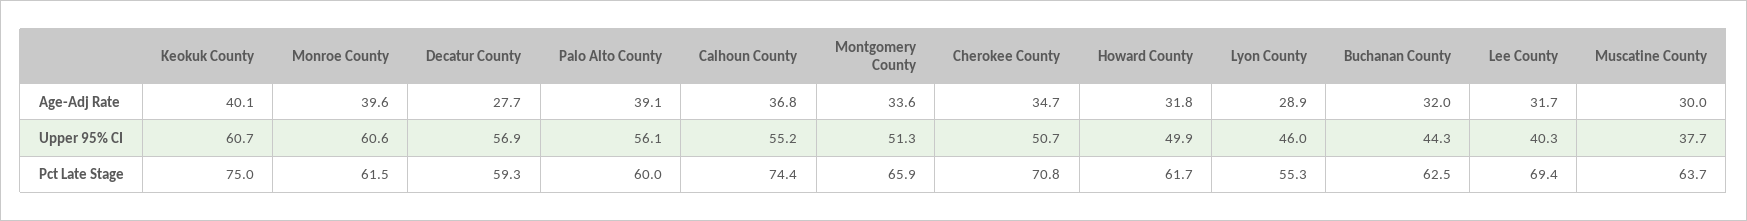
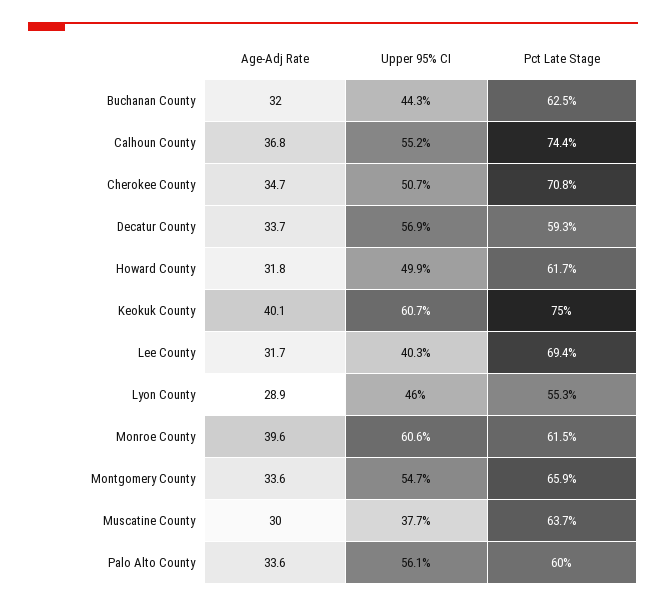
Decatur County, Age-Adj Rate: 27.7 -> 33.7
Palo Alto County, Age-Adj Rate: 39.1 -> 33.6
Montgomery County, Upper 95% CI: 51.3 -> 54.7

